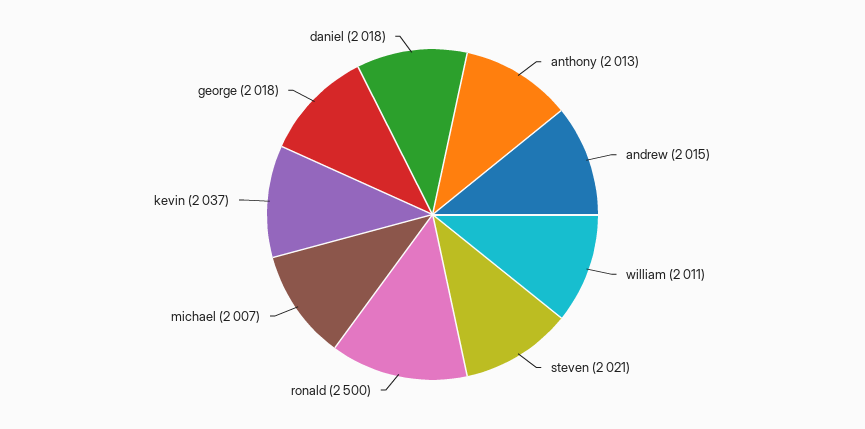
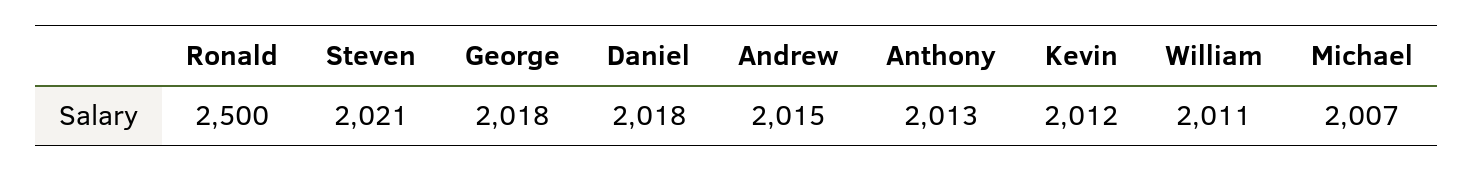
kevin: 2037 -> 2012

